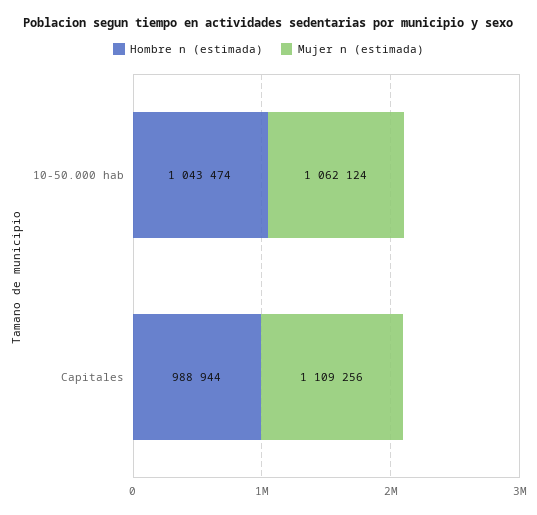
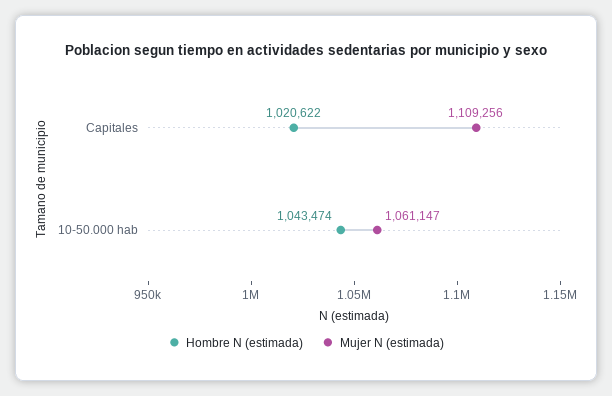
Mujer n (estimada), 10-50.000 hab: 1062124 -> 1061147
Hombre n (estimada), Capitales: 988944 -> 1020622

